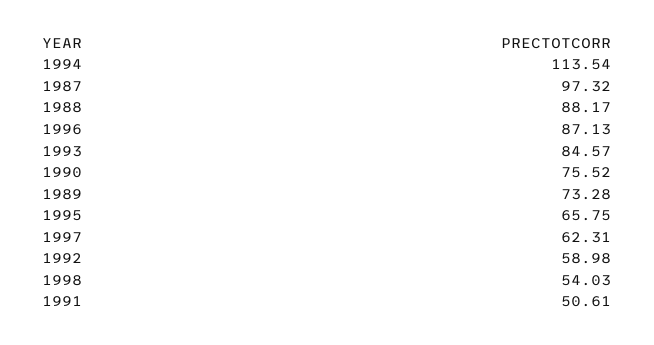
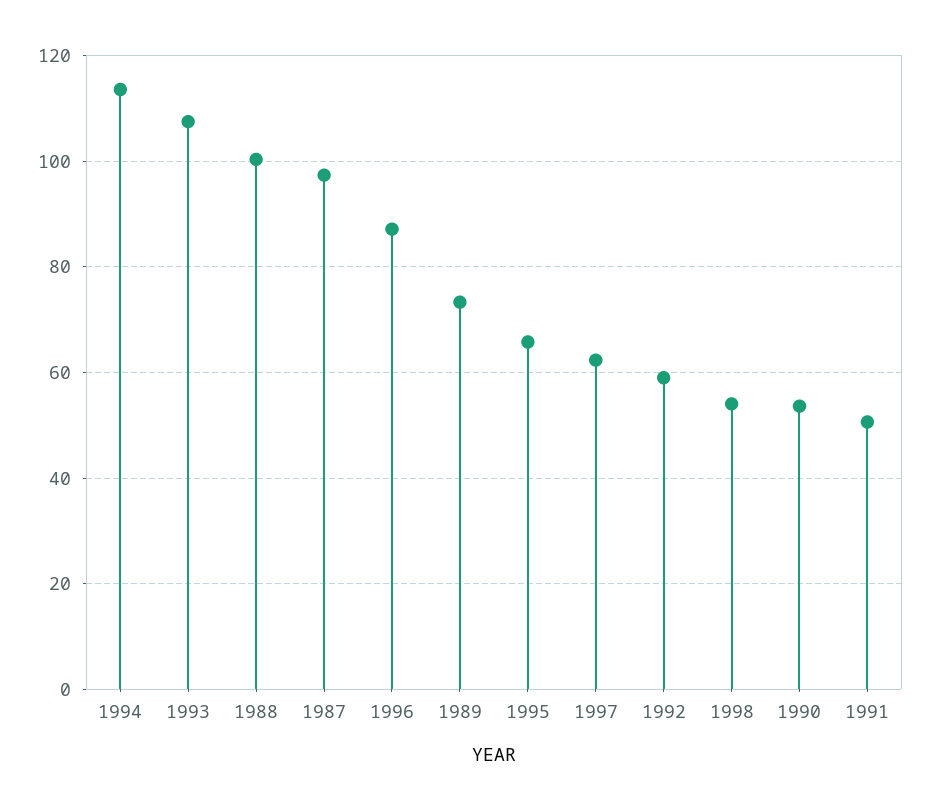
1988: 88.17 -> 100
1993: 84.57 -> 108
1990: 75.52 -> 54

